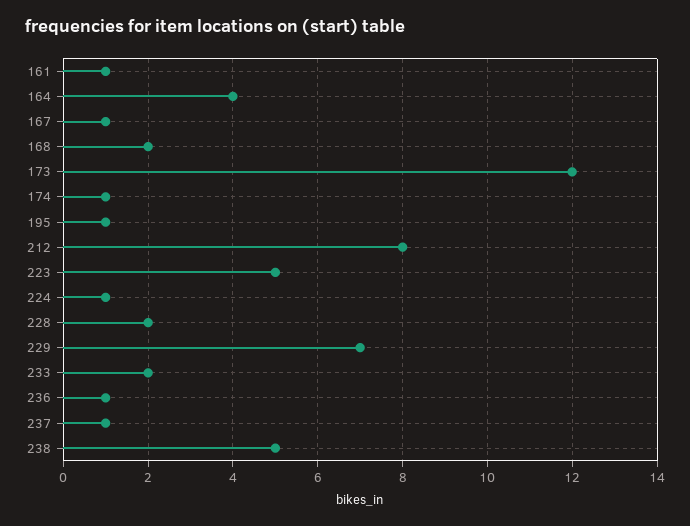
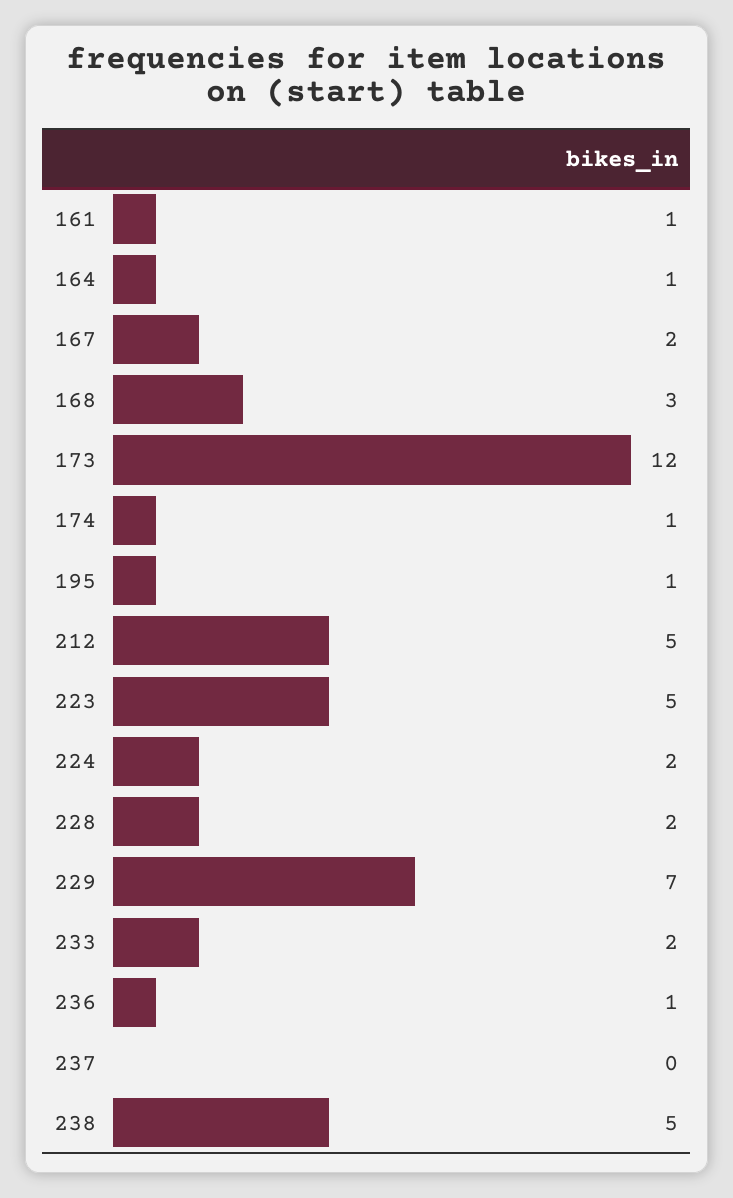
164: 4 -> 1
167: 1 -> 2
168: 2 -> 3
212: 8 -> 5
224: 1 -> 2
237: 1 -> 0

